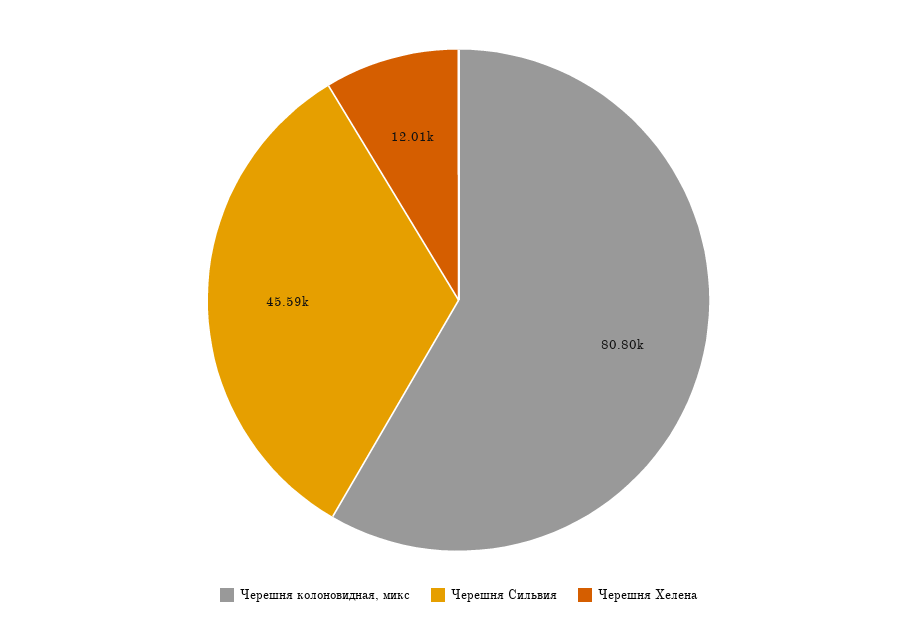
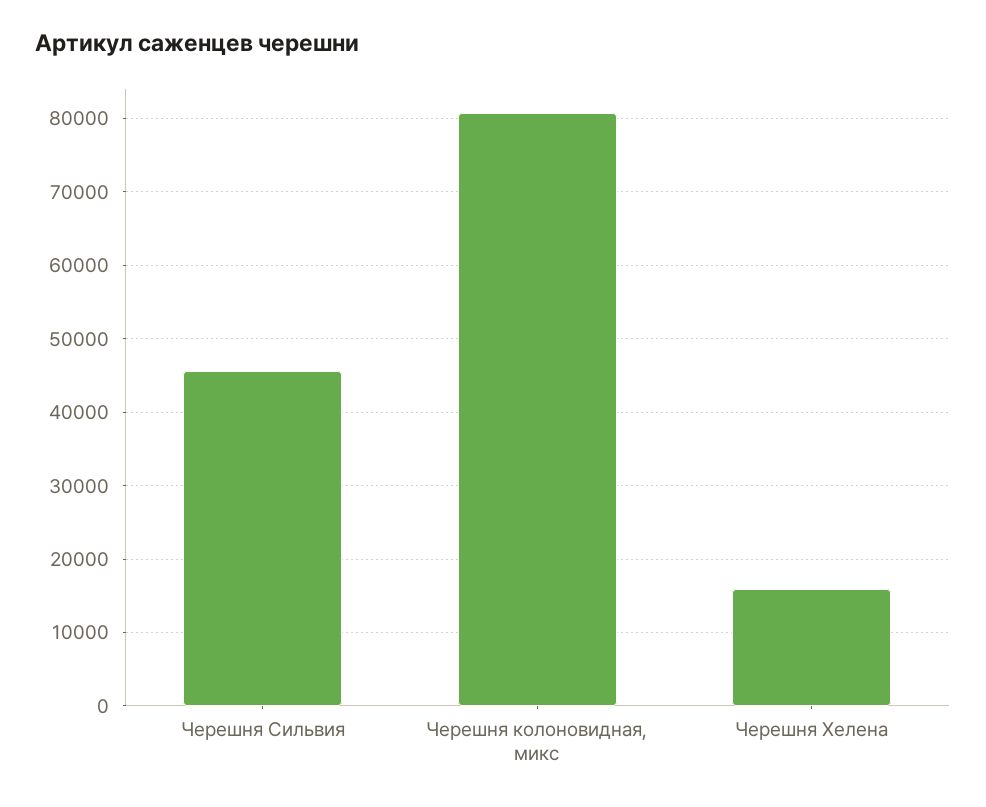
Черешня Хелена: 12010 -> 16000

